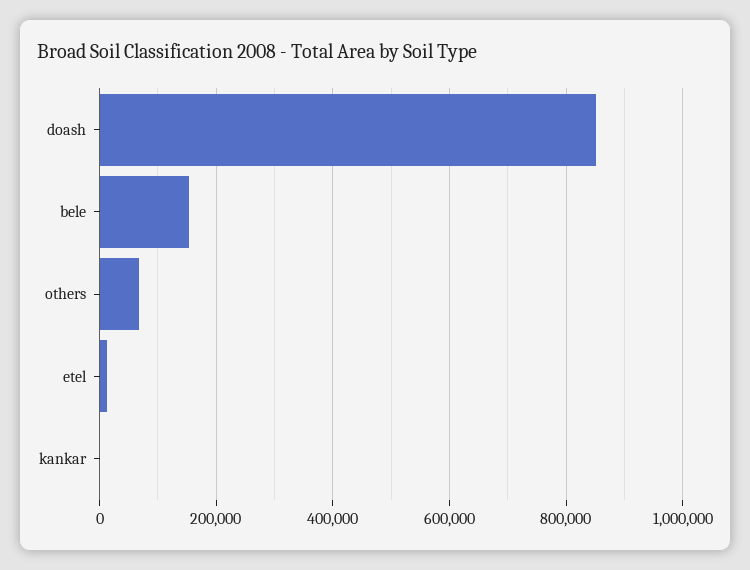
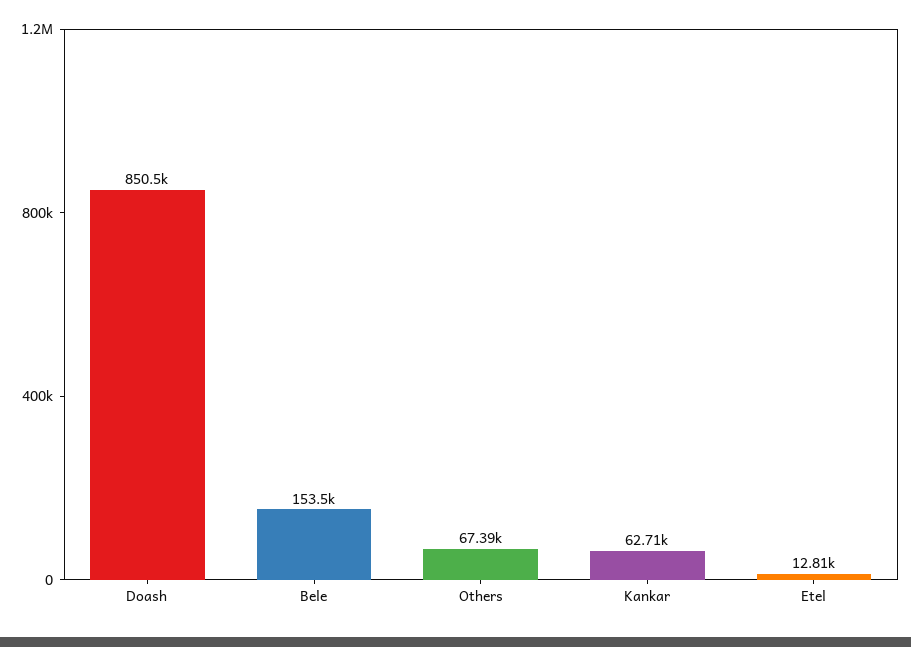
kankar: 0 -> 62710

